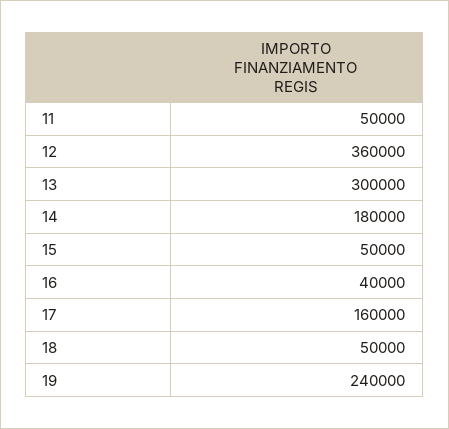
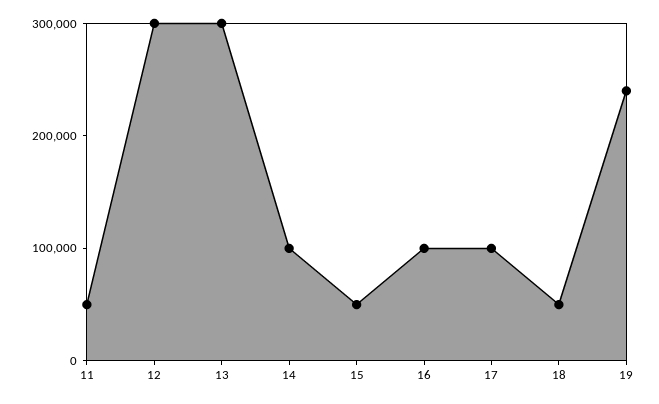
12: 360000 -> 300000
14: 180000 -> 100000
16: 40000 -> 100000
17: 160000 -> 100000

